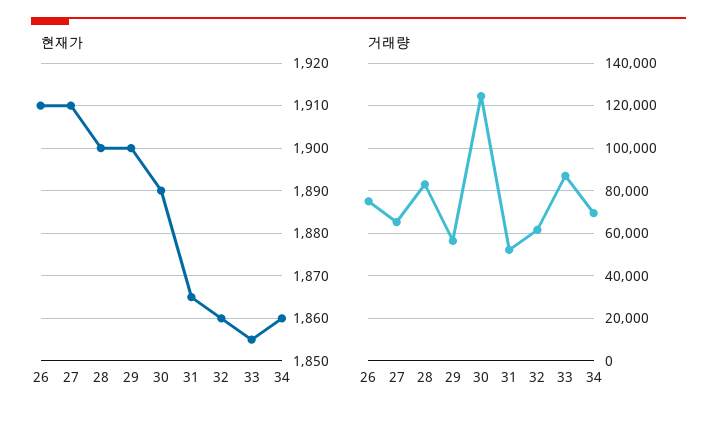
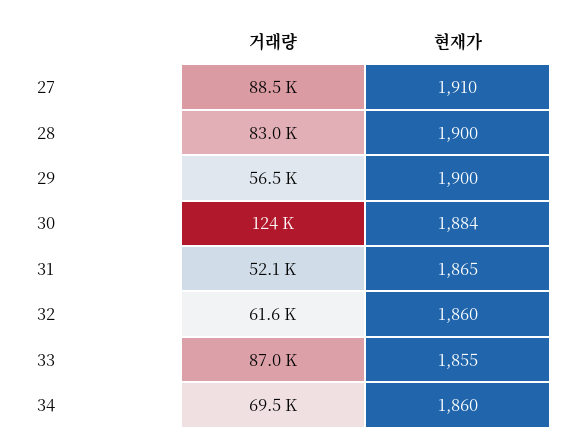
현재가, 26: 1910 -> none
현재가, 30: 1890 -> 1884
거래량, 26: 75000 -> none
거래량, 27: 65000 -> 88500

